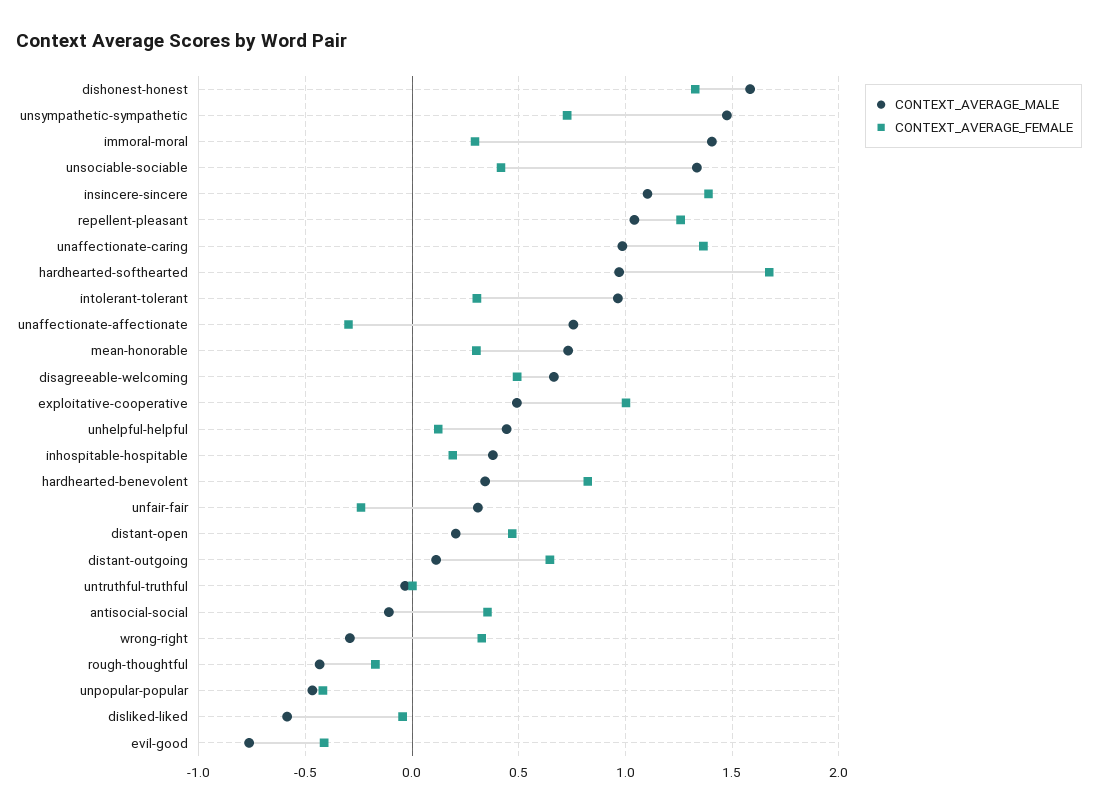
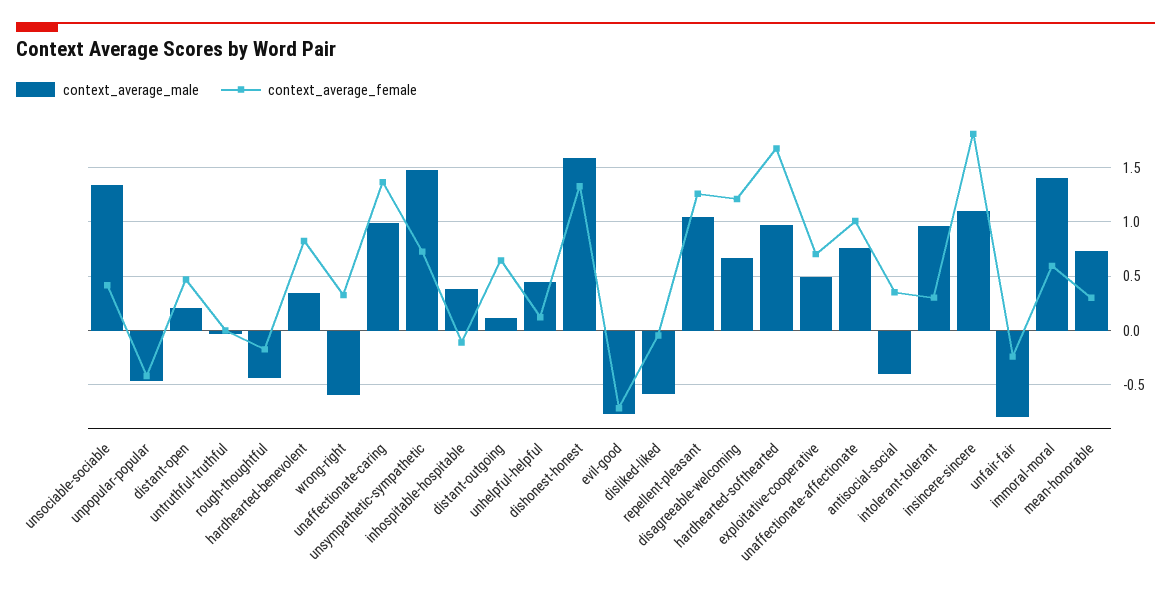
CONTEXT_AVERAGE_FEMALE, immoral-moral: 0.3 -> 0.6
CONTEXT_AVERAGE_FEMALE, insincere-sincere: 1.4 -> 1.8
CONTEXT_AVERAGE_FEMALE, unaffectionate-affectionate: -0.3 -> 1
CONTEXT_AVERAGE_FEMALE, disagreeable-welcoming: 0.5 -> 1.2
CONTEXT_AVERAGE_FEMALE, exploitative-cooperative: 1 -> 0.7
CONTEXT_AVERAGE_FEMALE, inhospitable-hospitable: 0.2 -> -0.1
CONTEXT_AVERAGE_MALE, unfair-fair: 0.3 -> -0.8
CONTEXT_AVERAGE_MALE, antisocial-social: -0.1 -> -0.4
CONTEXT_AVERAGE_MALE, wrong-right: -0.3 -> -0.6
CONTEXT_AVERAGE_FEMALE, evil-good: -0.4 -> -0.7

